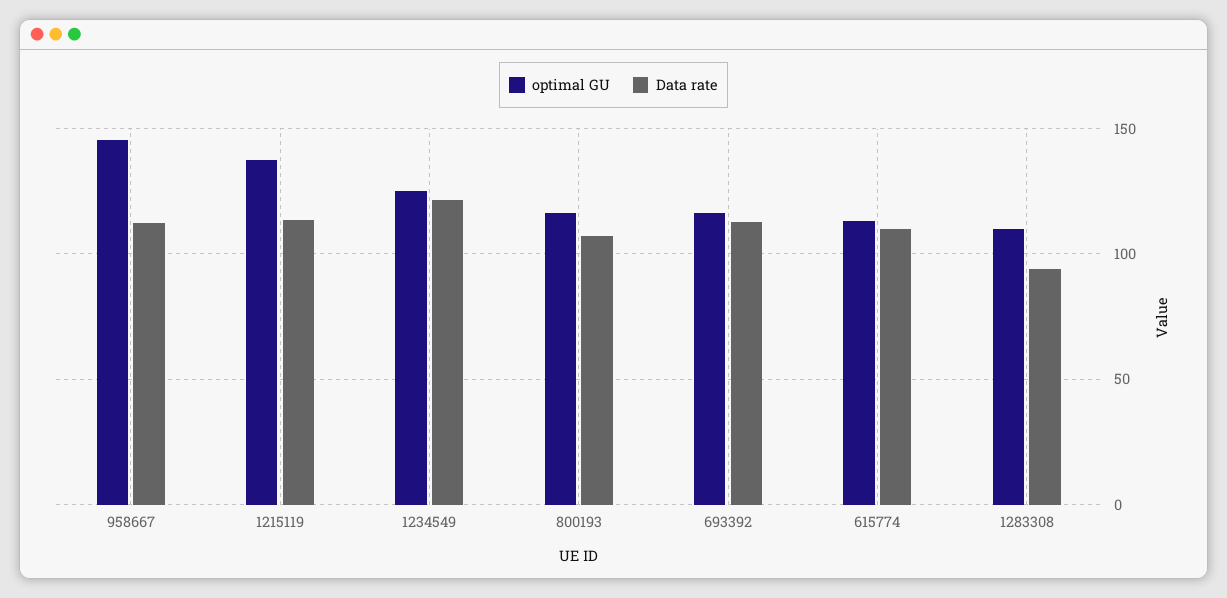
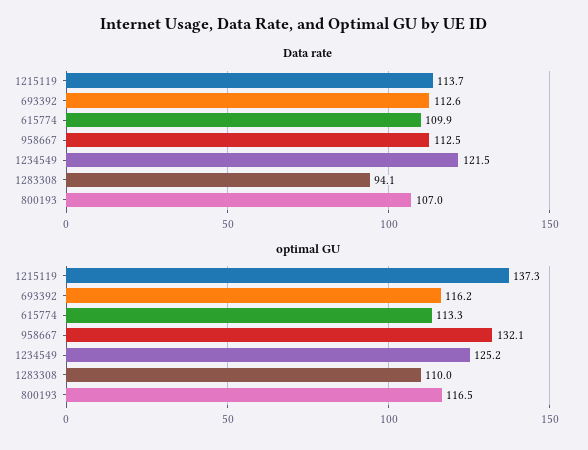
optimal GU, 958667: 145 -> 132.1

